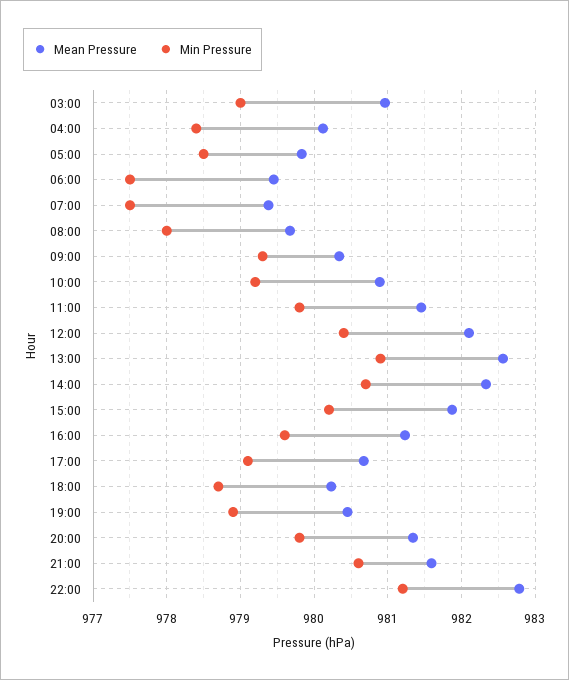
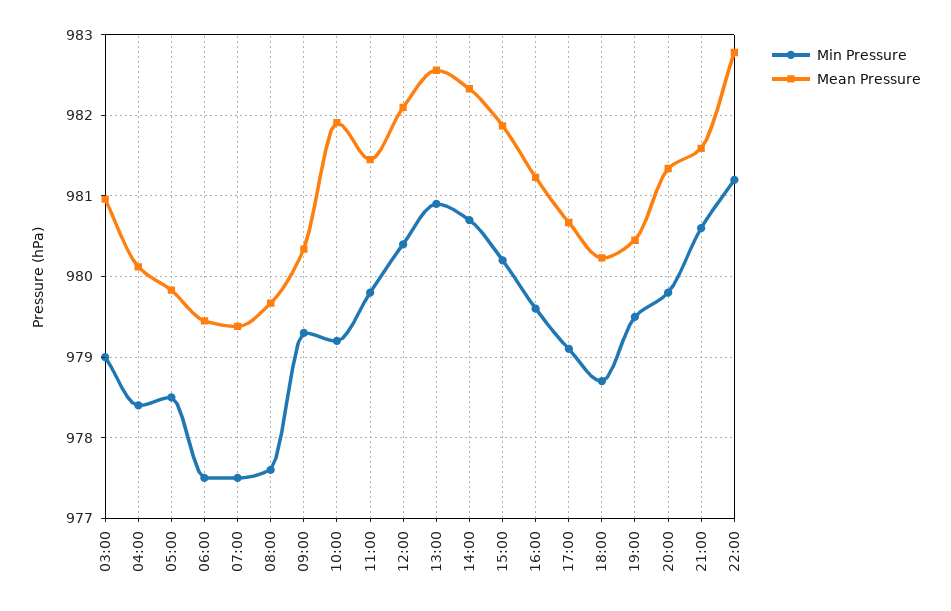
Min Pressure, 08:00: 978 -> 977.6
Mean Pressure, 10:00: 980.9 -> 981.9
Min Pressure, 19:00: 978.9 -> 979.5

